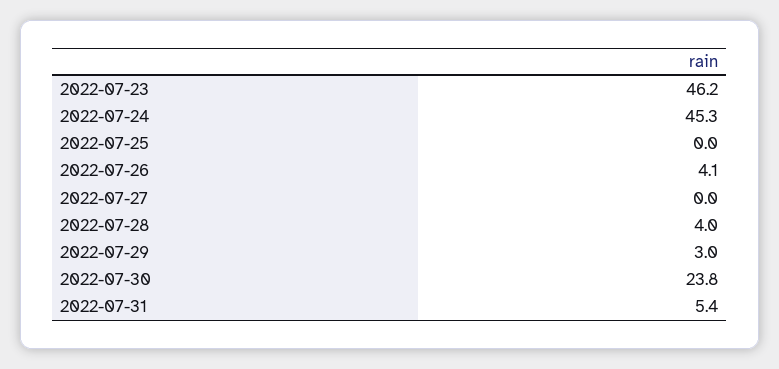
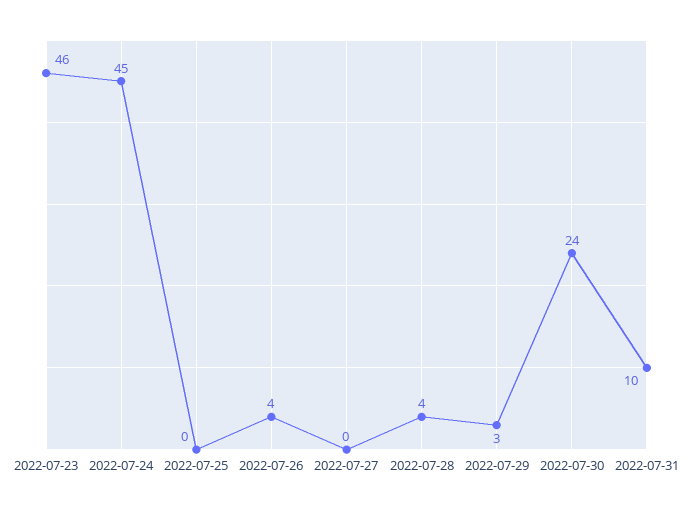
2022-07-31: 5.4 -> 10

